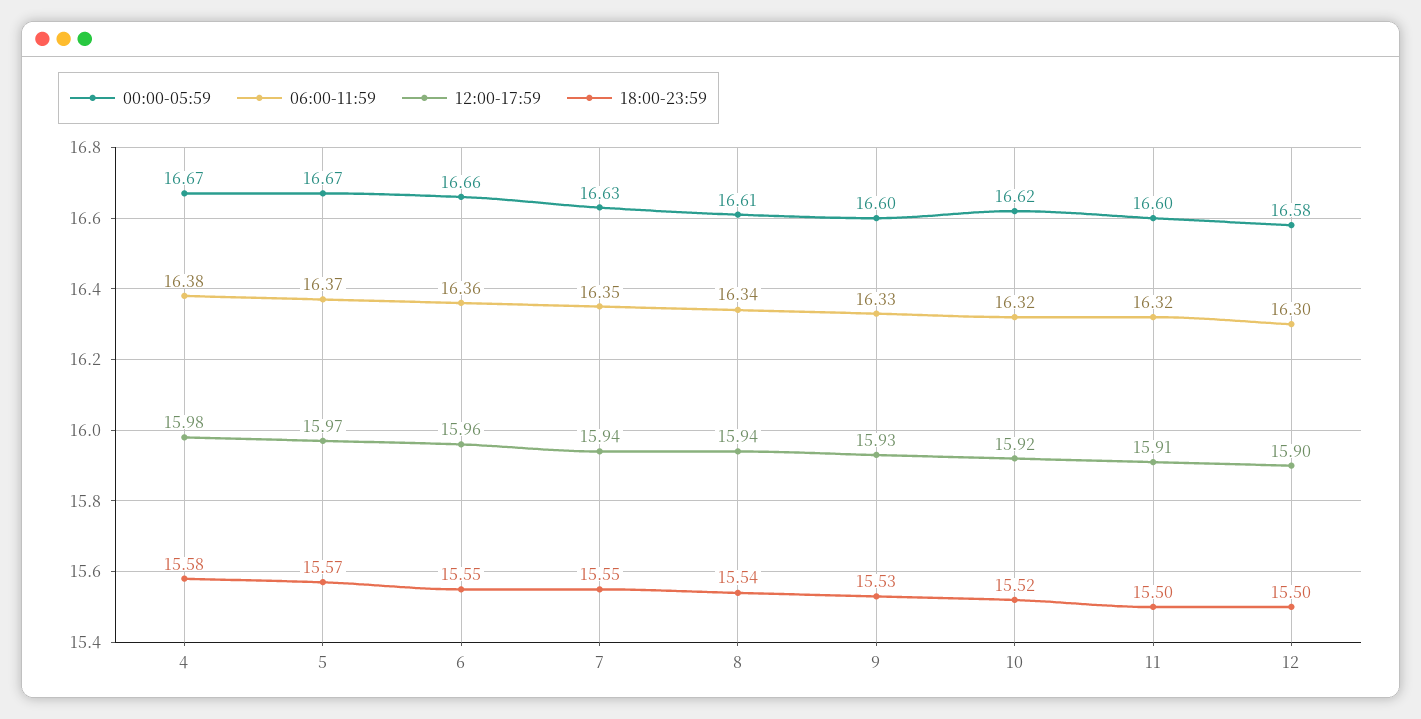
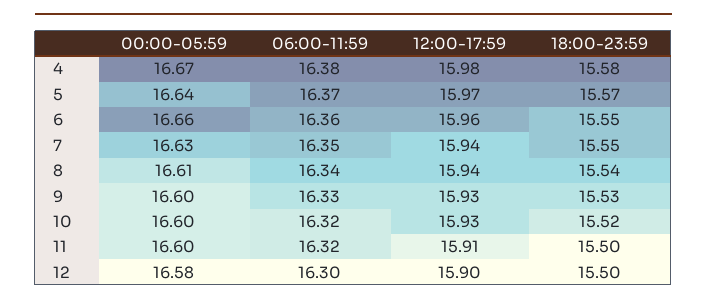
00:00-05:59, 5: 16.67 -> 16.64
00:00-05:59, 10: 16.62 -> 16.6
12:00-17:59, 10: 15.92 -> 15.93

